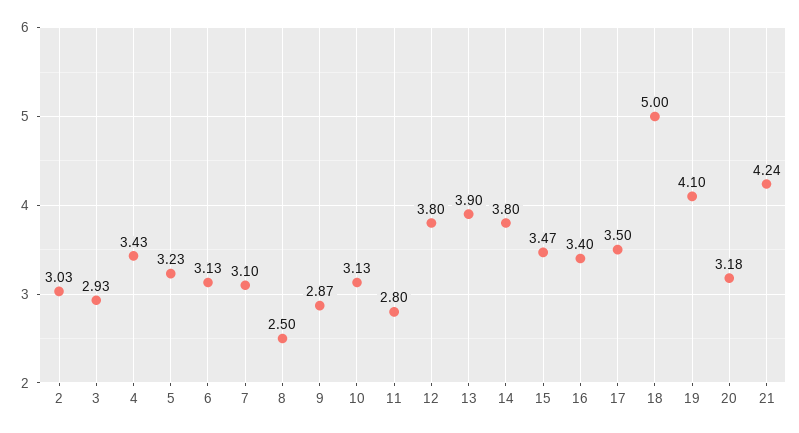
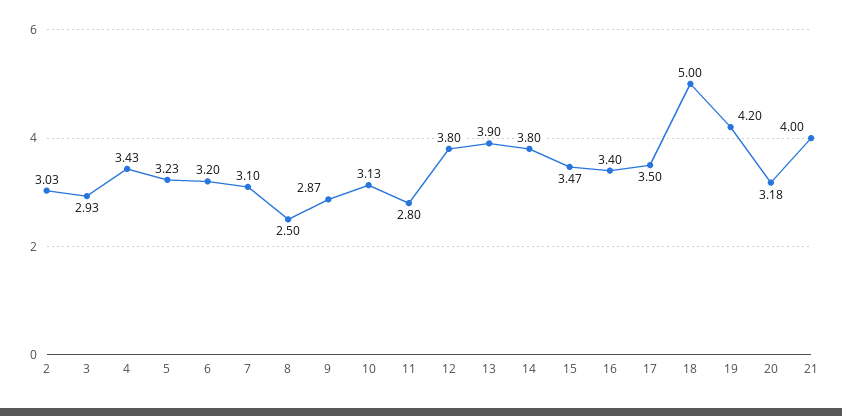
6: 3.13 -> 3.2
19: 4.1 -> 4.2
21: 4.24 -> 4

